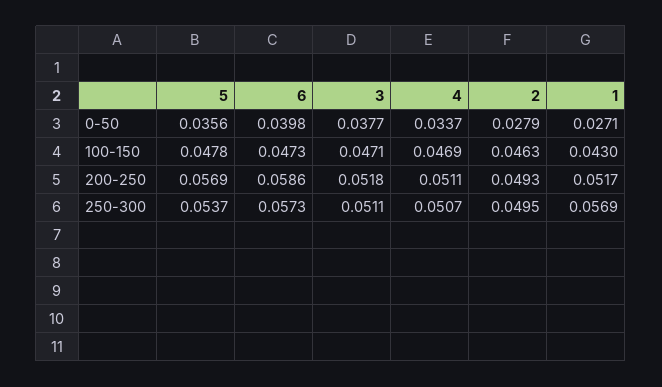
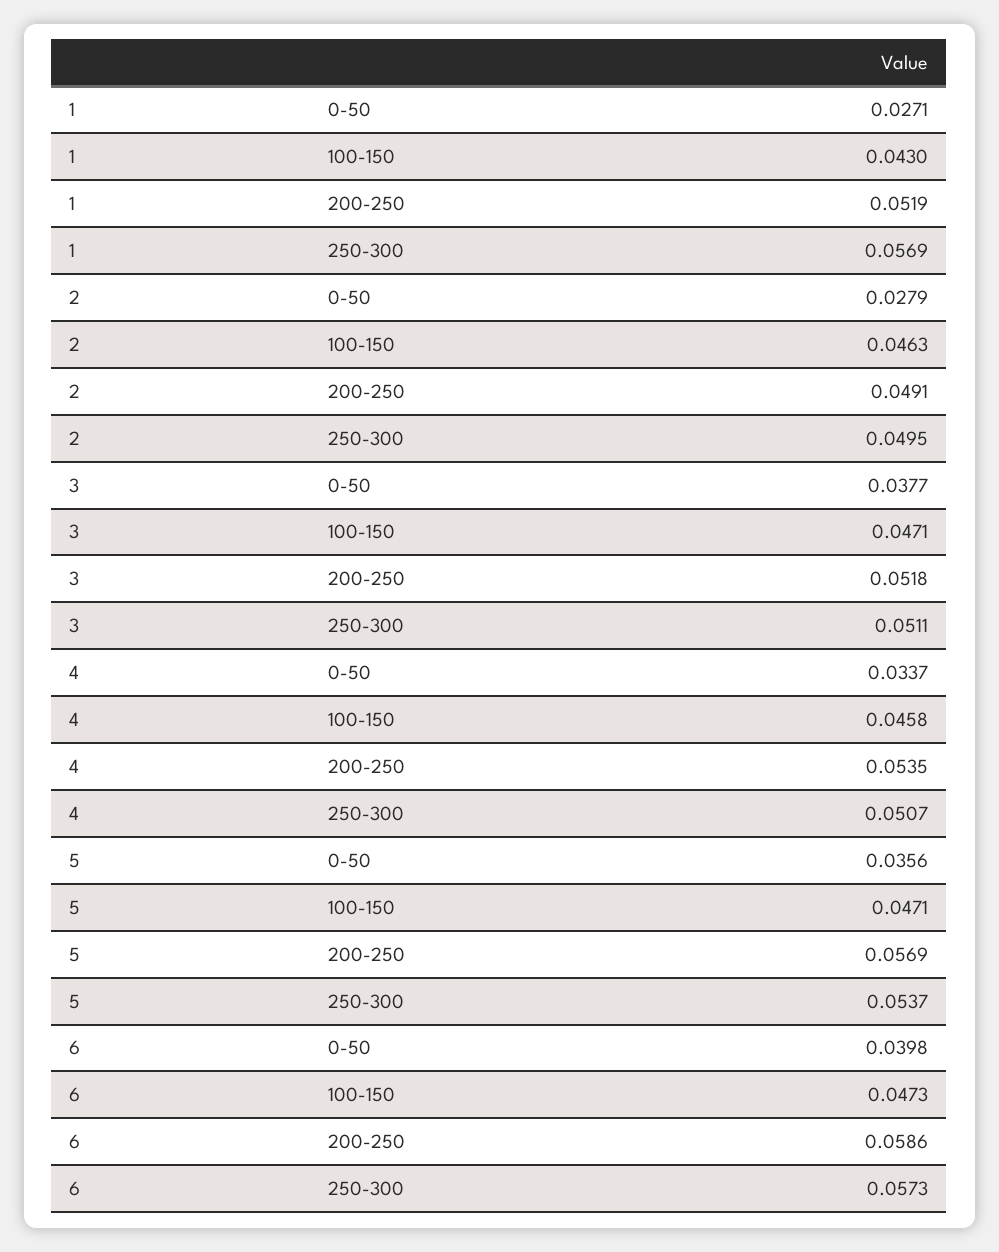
5, 100-150: 0.0478 -> 0.0471
4, 100-150: 0.0469 -> 0.0458
4, 200-250: 0.0511 -> 0.0535
2, 200-250: 0.0493 -> 0.0491
1, 200-250: 0.0517 -> 0.0519

